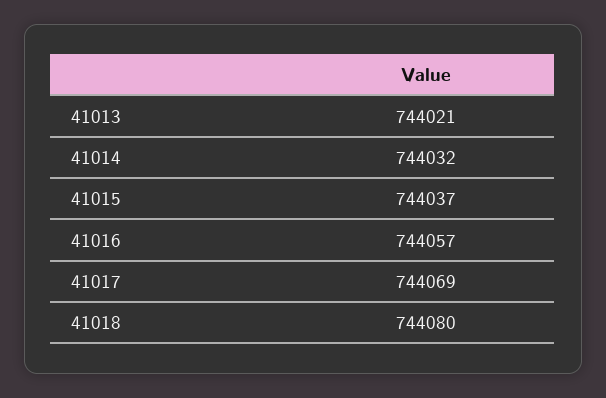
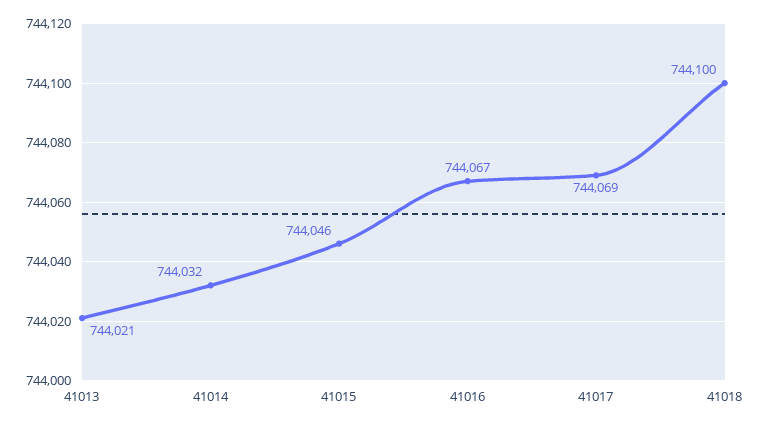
41015: 744037 -> 744046
41016: 744057 -> 744067
41018: 744080 -> 744100

